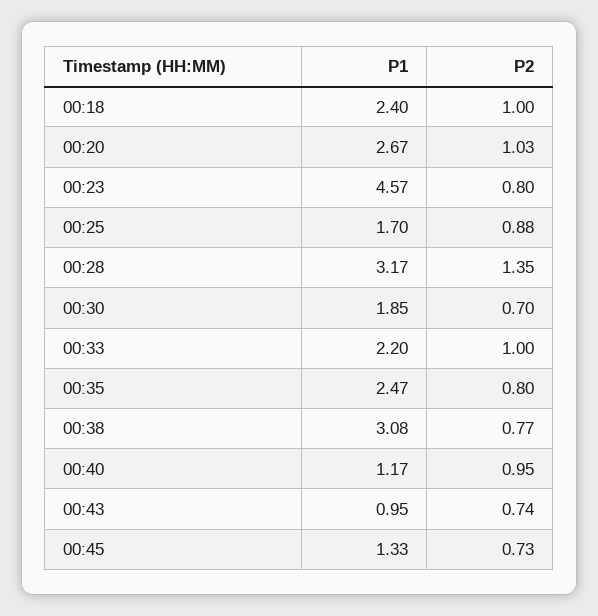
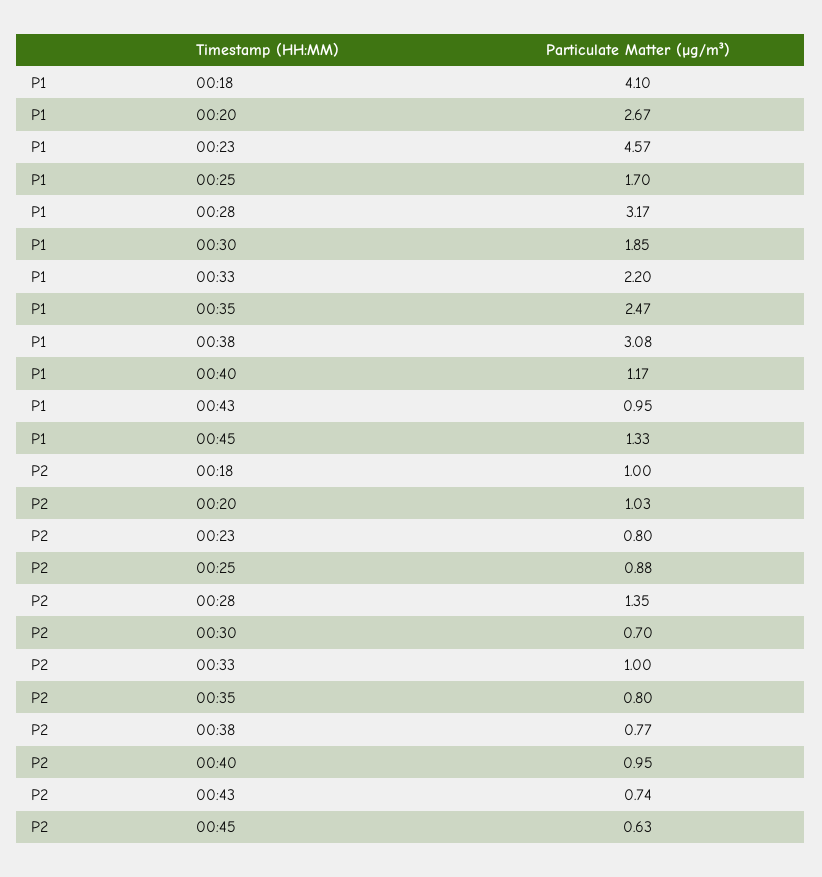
P1, 00:18: 2.4 -> 4.1
P2, 00:45: 0.73 -> 0.63

